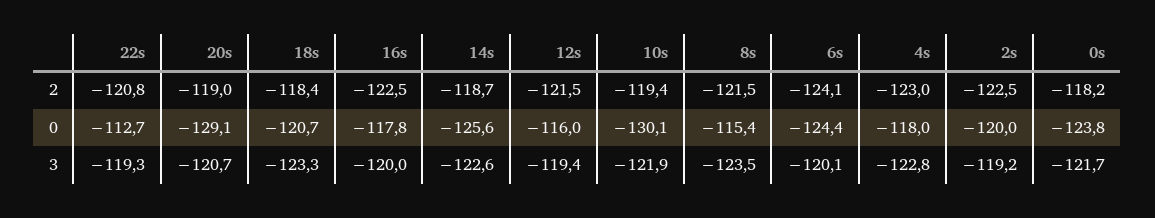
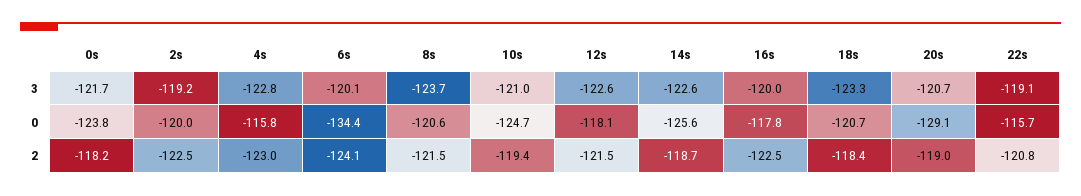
22s, 0: -112.7 -> -115.7
12s, 0: -116 -> -118.1
10s, 0: -130.1 -> -124.7
8s, 0: -115.4 -> -120.6
6s, 0: -124.4 -> -134.4
4s, 0: -118 -> -115.8
22s, 3: -119.3 -> -119.1
12s, 3: -119.4 -> -122.6
10s, 3: -121.9 -> -121
8s, 3: -123.5 -> -123.7

